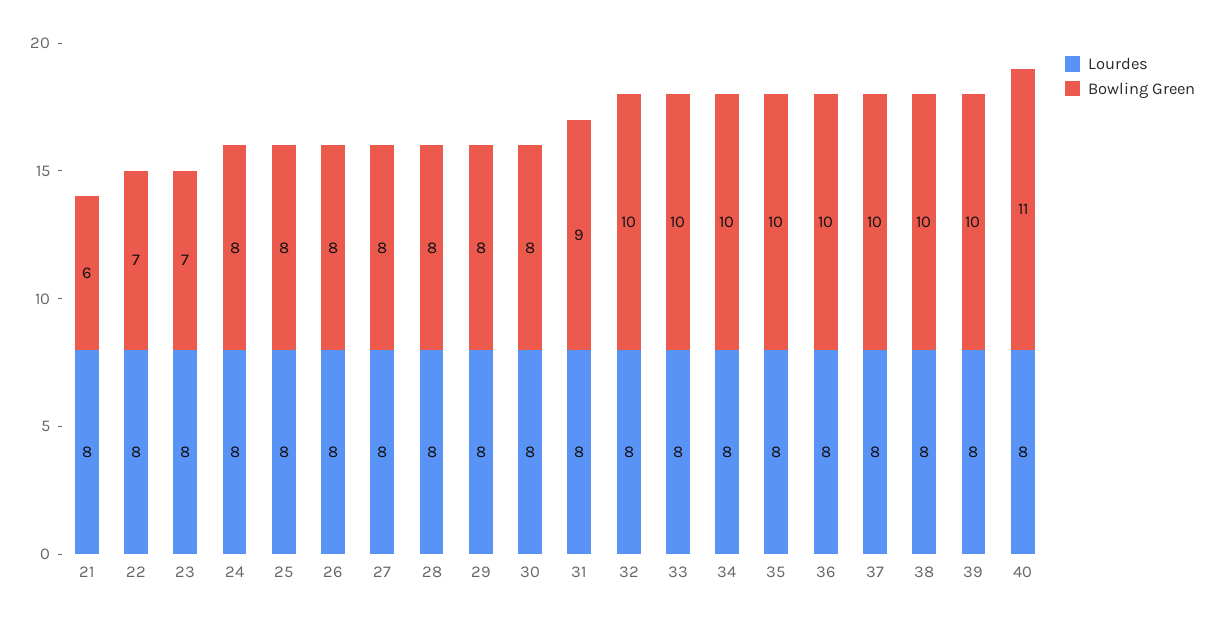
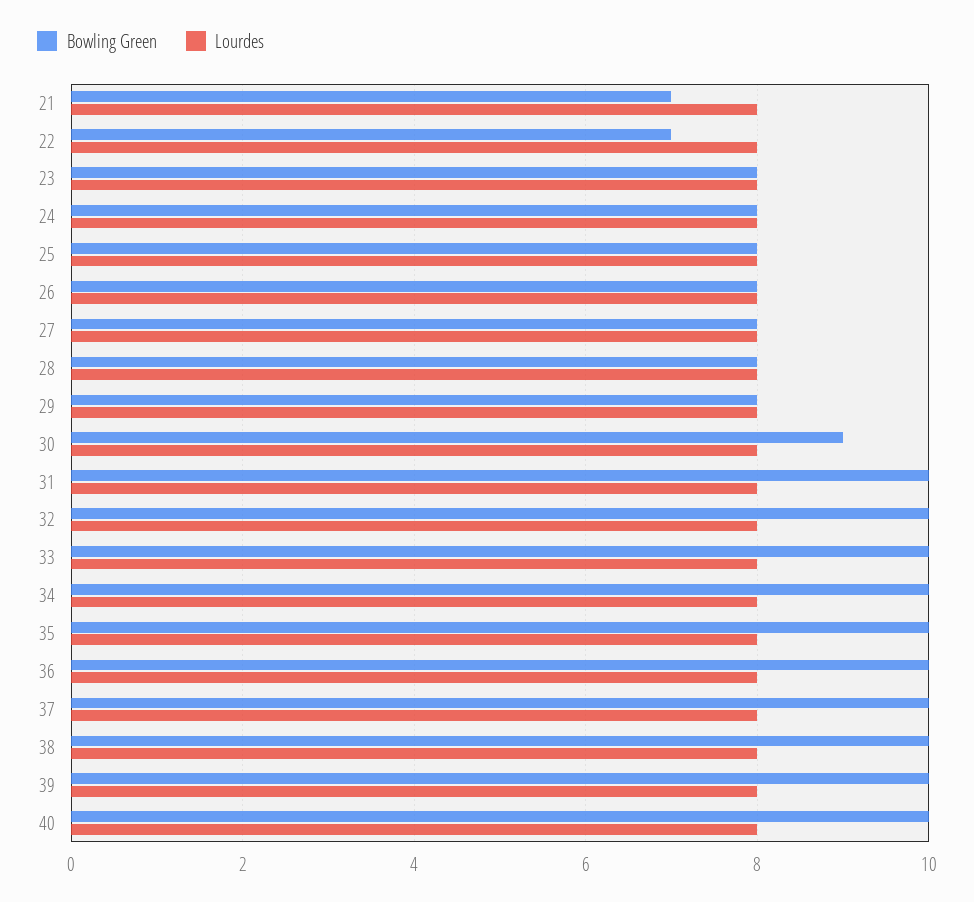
Bowling Green, 21: 6 -> 7
Bowling Green, 23: 7 -> 8
Bowling Green, 30: 8 -> 9
Bowling Green, 31: 9 -> 10
Bowling Green, 40: 11 -> 10

